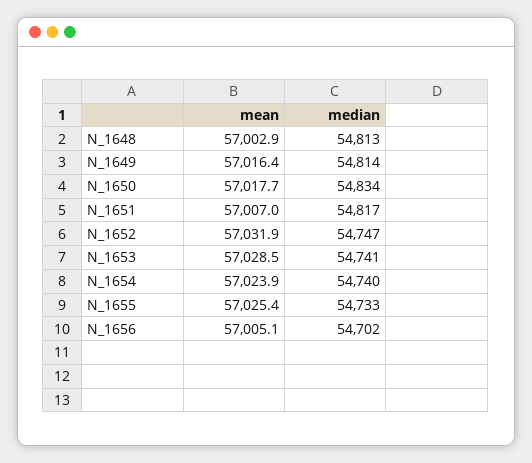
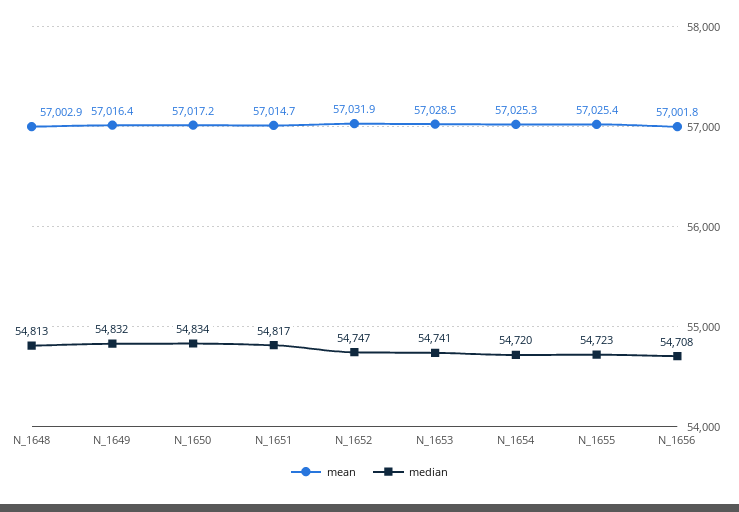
median, N_1649: 54814 -> 54832
mean, N_1650: 57017.7 -> 57017.2
mean, N_1651: 57007 -> 57014.7
mean, N_1654: 57023.9 -> 57025.3
median, N_1654: 54740 -> 54720
median, N_1655: 54733 -> 54723
mean, N_1656: 57005.1 -> 57001.8
median, N_1656: 54702 -> 54708

